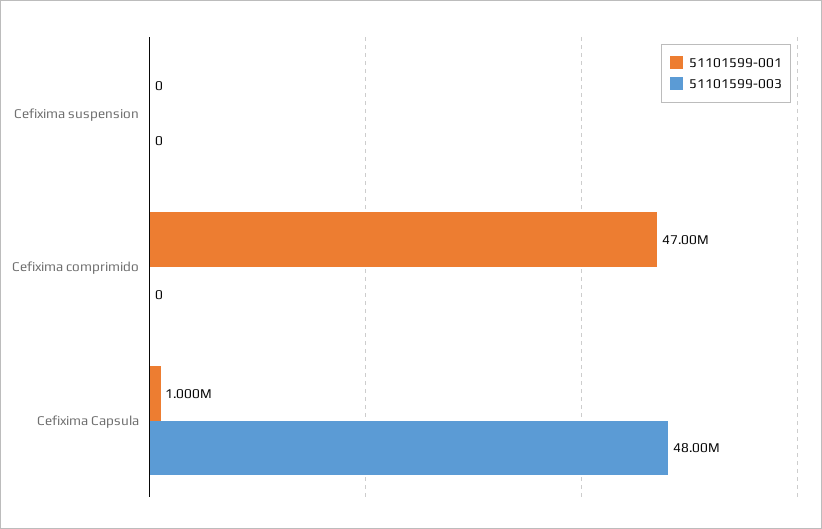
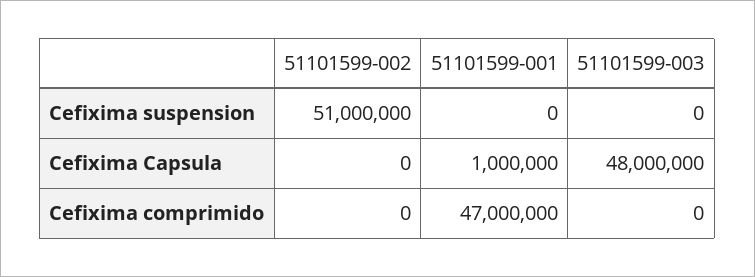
51101599-002, Cefixima suspension: none -> 51000000
51101599-002, Cefixima Capsula: none -> 0
51101599-002, Cefixima comprimido: none -> 0

